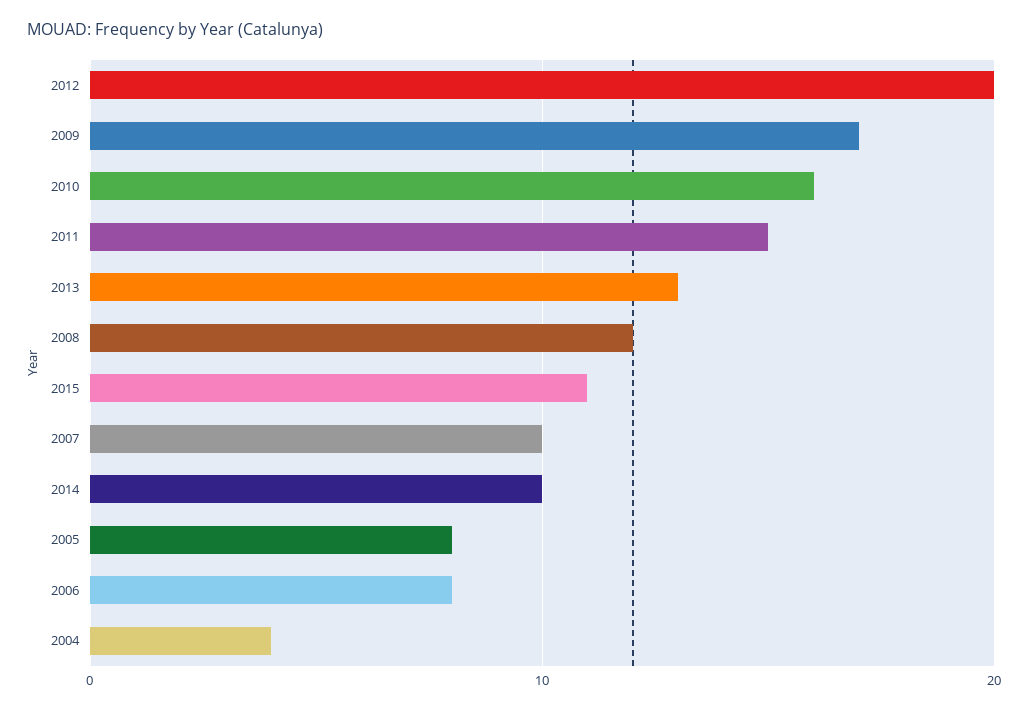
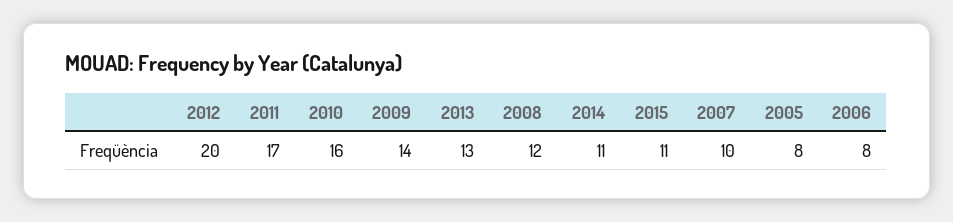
2009: 17 -> 14
2011: 15 -> 17
2014: 10 -> 11
2004: 4 -> none

